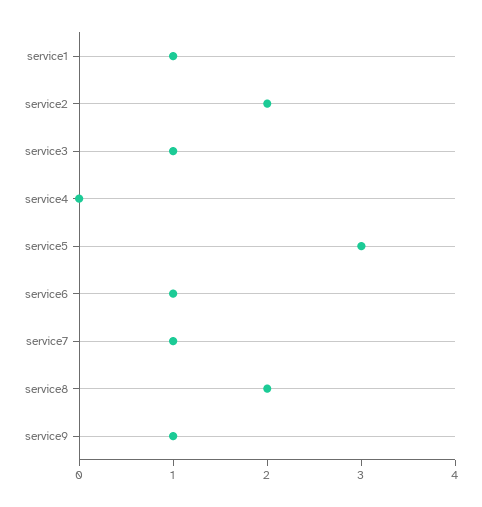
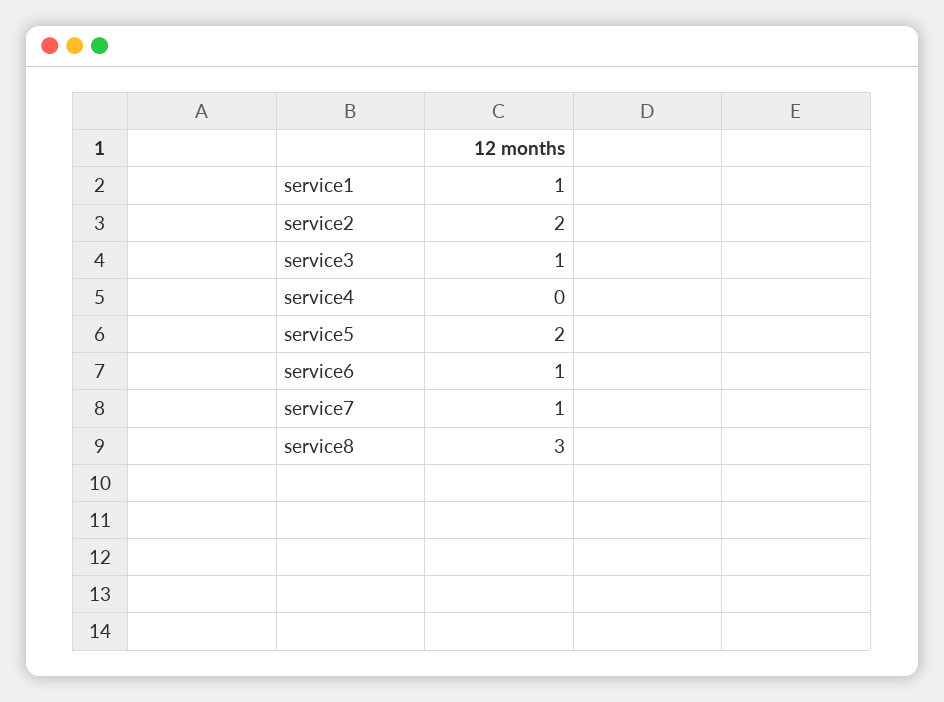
service5: 3 -> 2
service8: 2 -> 3
service9: 1 -> none

